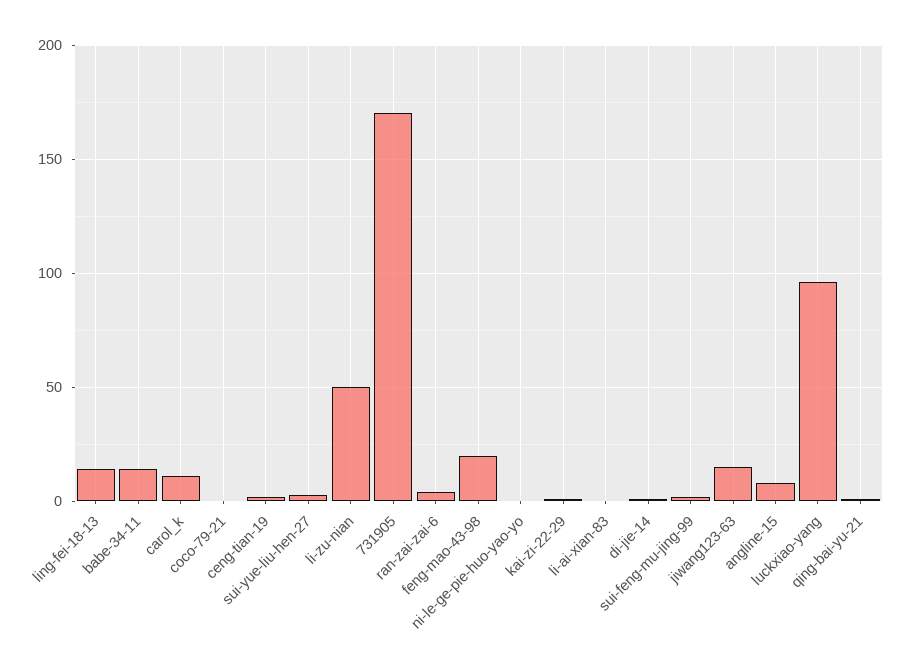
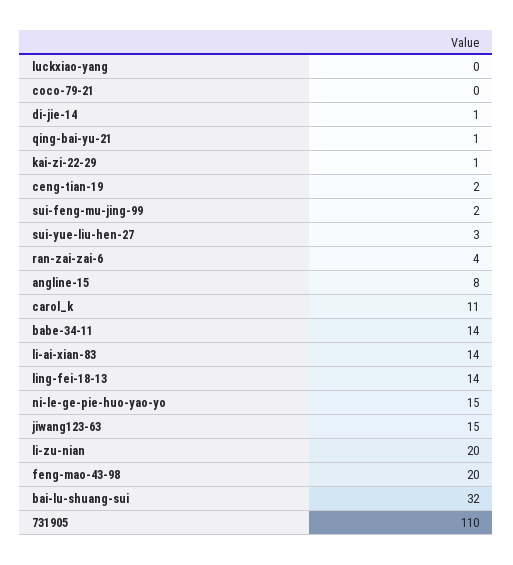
li-zu-nian: 50 -> 20
731905: 170 -> 110
ni-le-ge-pie-huo-yao-yo: 0 -> 15
li-ai-xian-83: 0 -> 14
luckxiao-yang: 95 -> 0
bai-lu-shuang-sui: none -> 32

